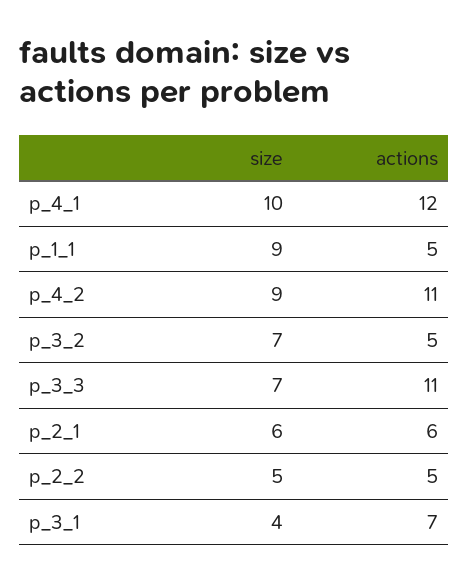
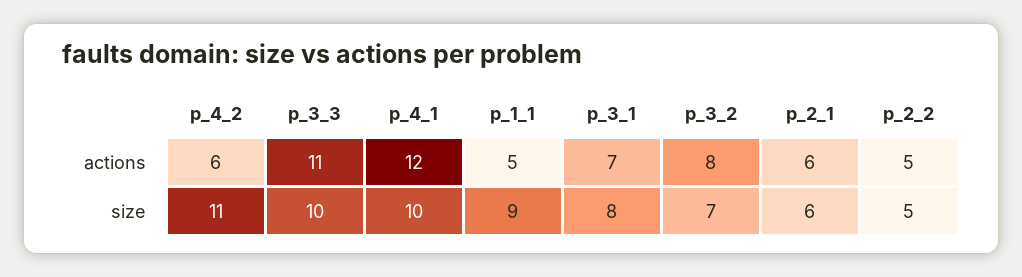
size, p_4_2: 9 -> 11
actions, p_4_2: 11 -> 6
actions, p_3_2: 5 -> 8
size, p_3_3: 7 -> 10
size, p_3_1: 4 -> 8

